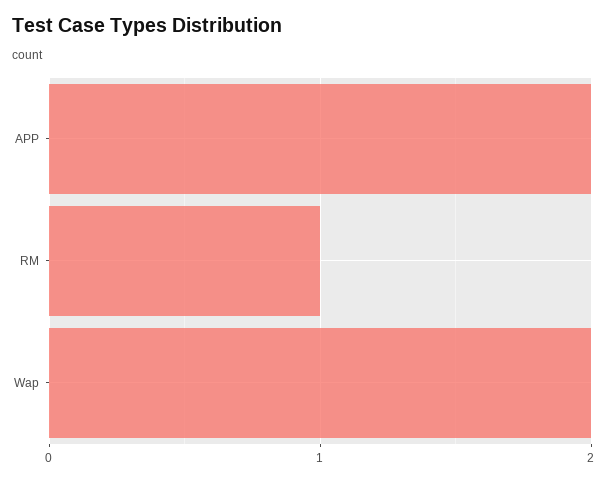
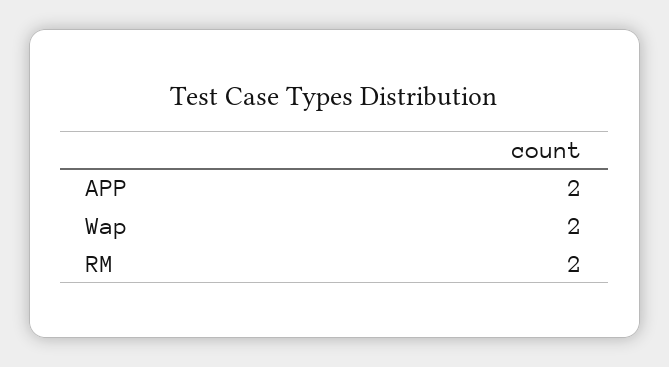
RM: 1 -> 2

